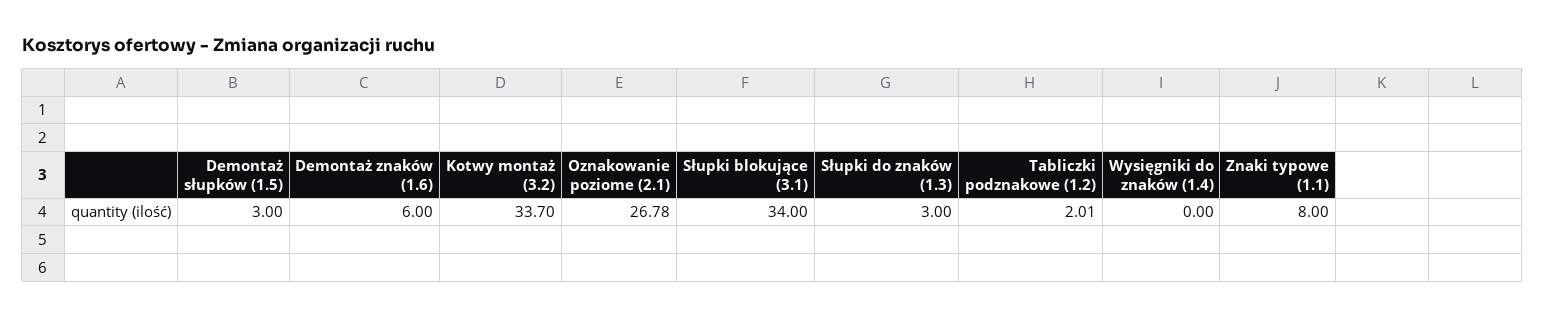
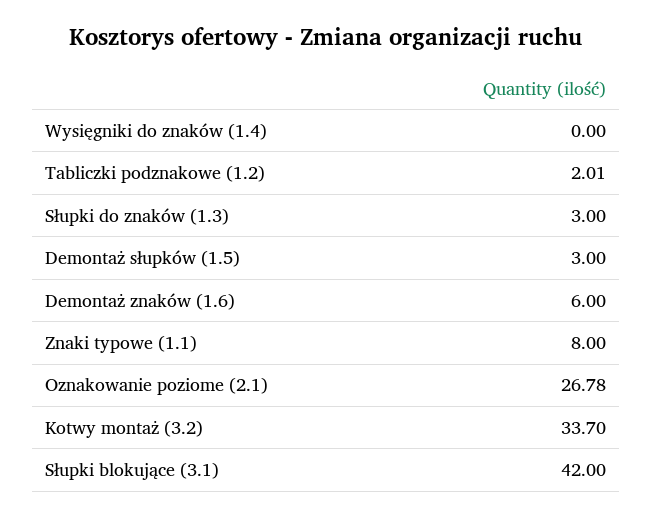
Słupki blokujące (3.1): 34 -> 42

